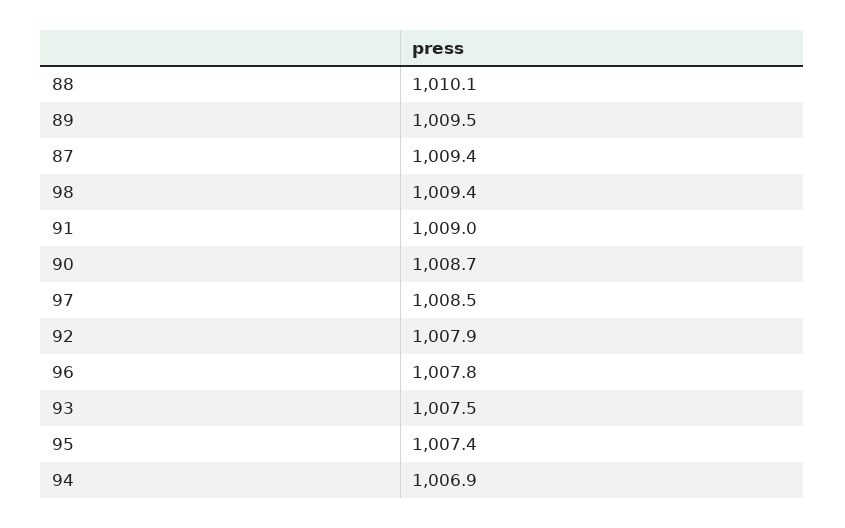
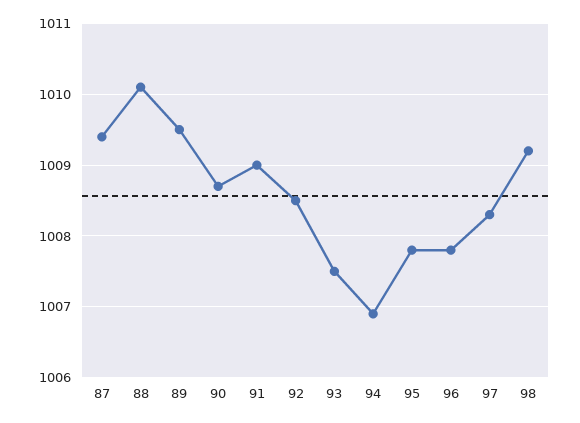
98: 1009.4 -> 1009.2
97: 1008.5 -> 1008.3
92: 1007.9 -> 1008.5
95: 1007.4 -> 1007.8

